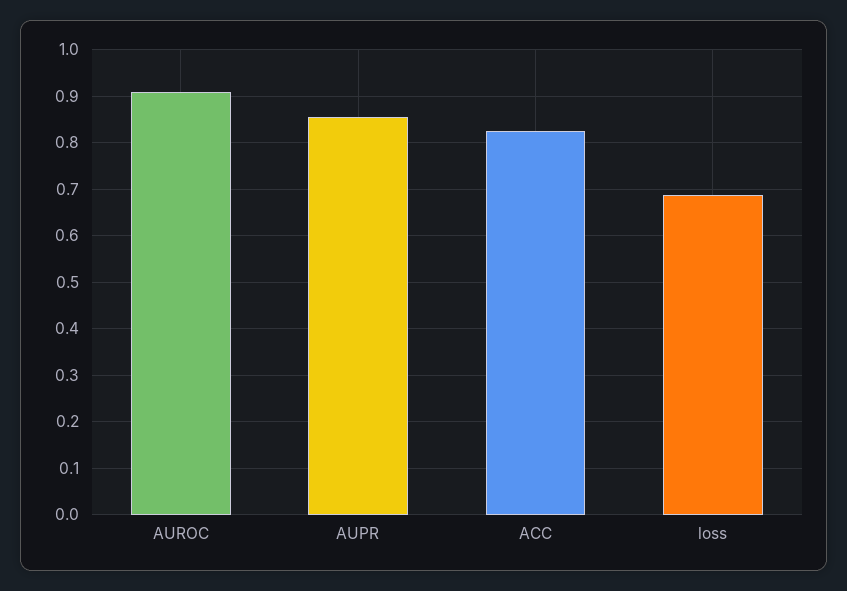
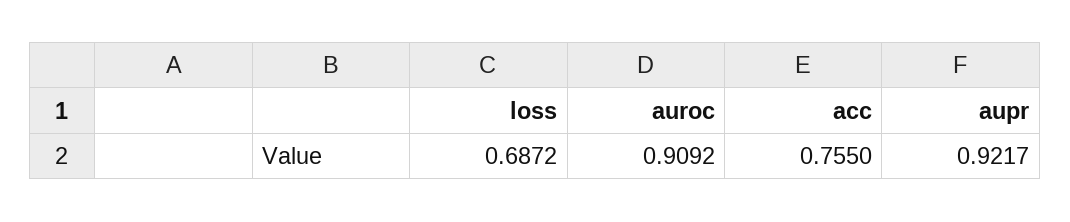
AUPR: 0.86 -> 0.9217
ACC: 0.82 -> 0.755

